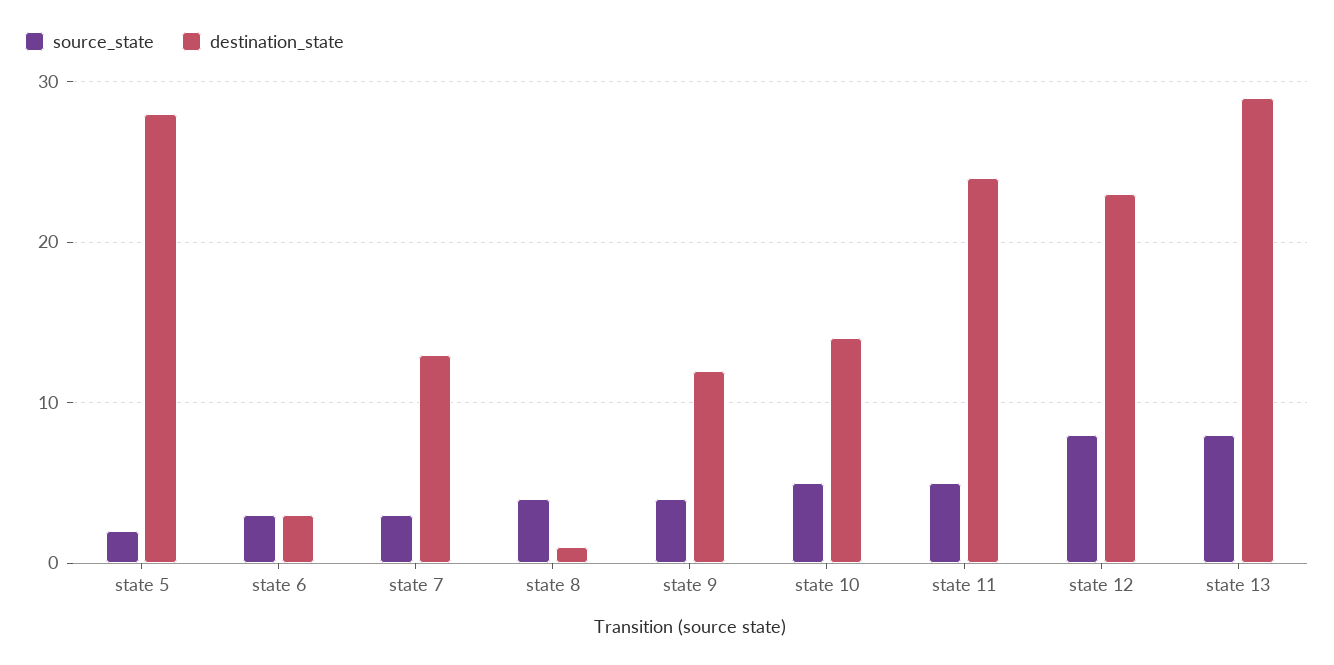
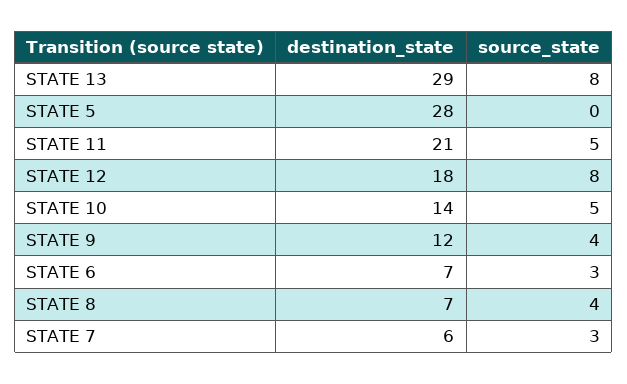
source_state, state 5: 2 -> 0
destination_state, state 6: 3 -> 7
destination_state, state 7: 13 -> 6
destination_state, state 8: 1 -> 7
destination_state, state 11: 24 -> 21
destination_state, state 12: 23 -> 18

